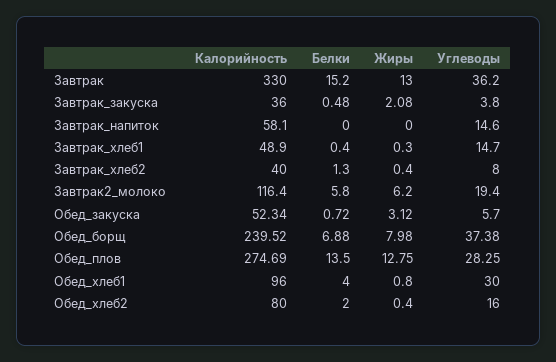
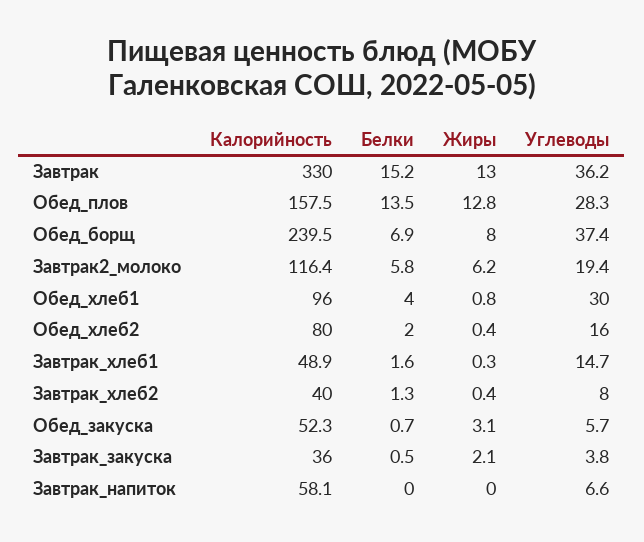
Углеводы, Завтрак_напиток: 14.6 -> 6.6
Белки, Завтрак_хлеб1: 0.4 -> 1.6
Калорийность, Обед_плов: 274.69 -> 157.5

